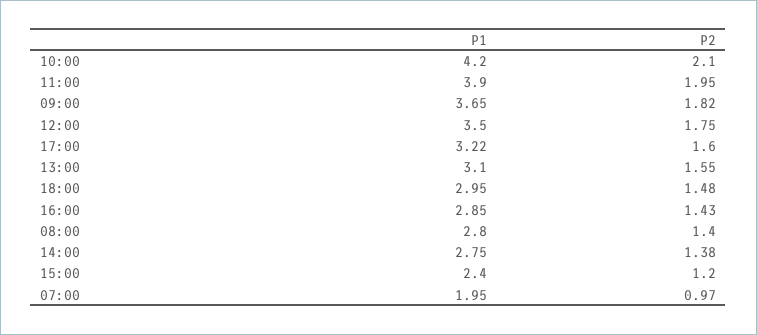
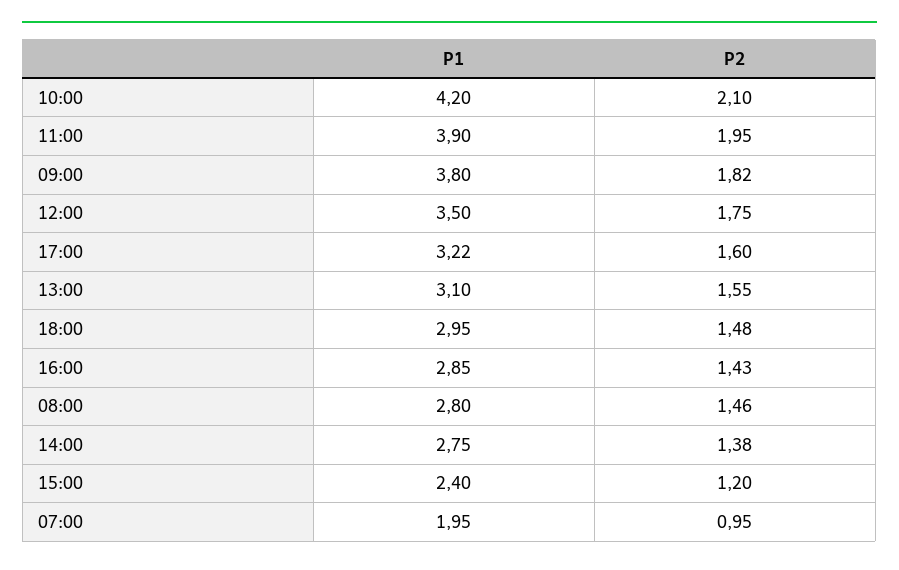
P1, 09:00: 3.65 -> 3.8
P2, 08:00: 1.4 -> 1.46
P2, 07:00: 0.97 -> 0.95

